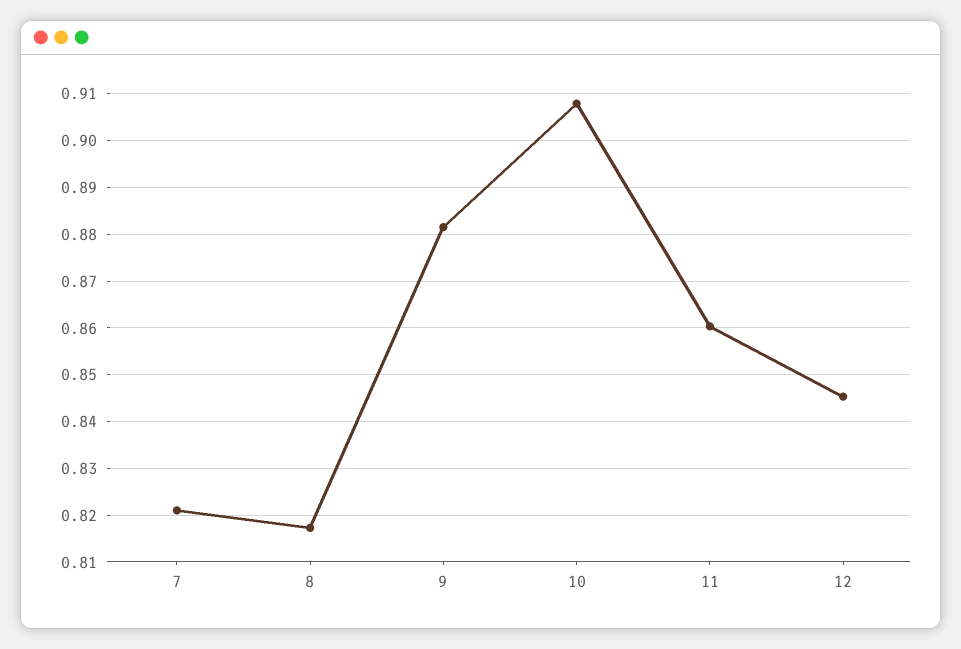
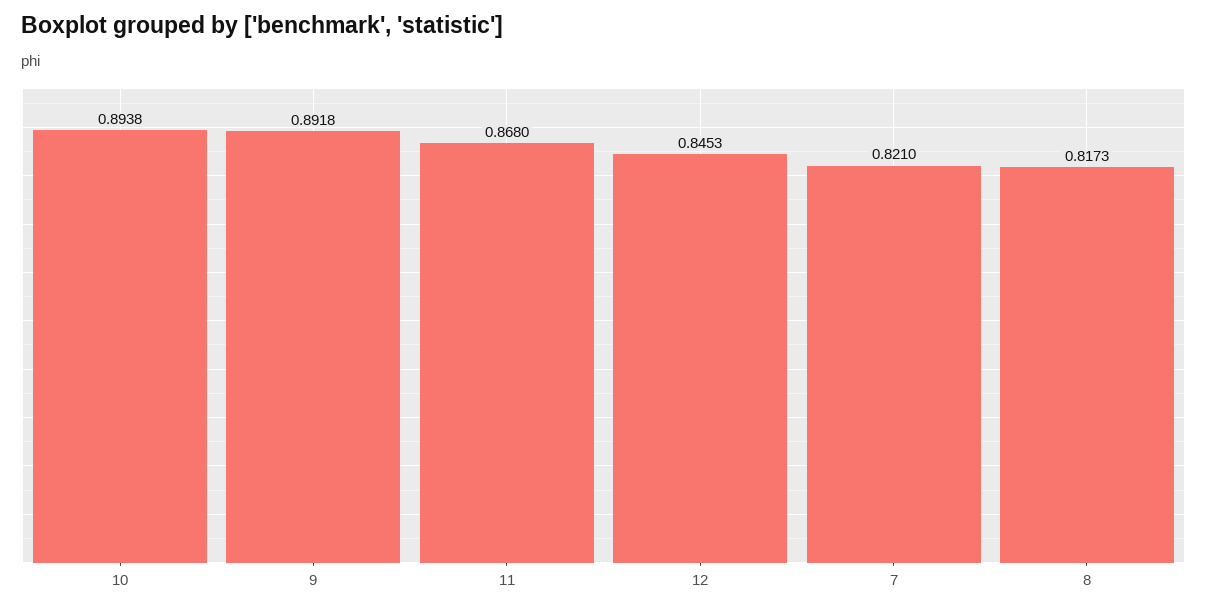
9: 0.882 -> 0.8918
10: 0.908 -> 0.8938
11: 0.86 -> 0.868

